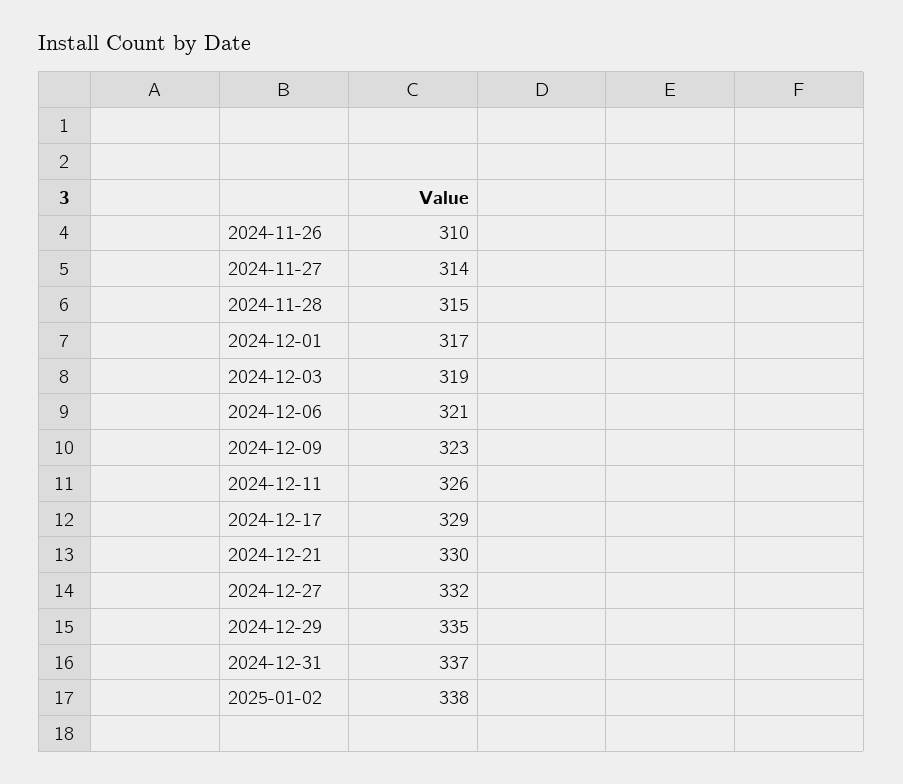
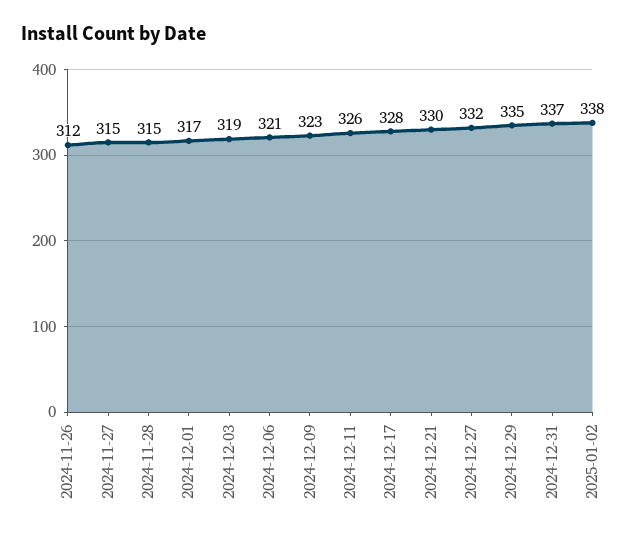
2024-11-26: 310 -> 312
2024-11-27: 314 -> 315
2024-12-17: 329 -> 328

